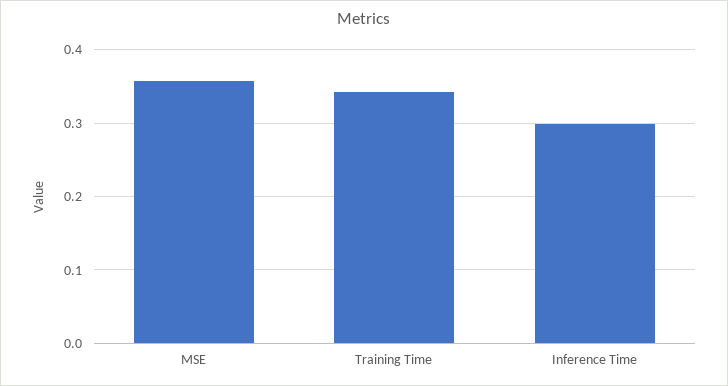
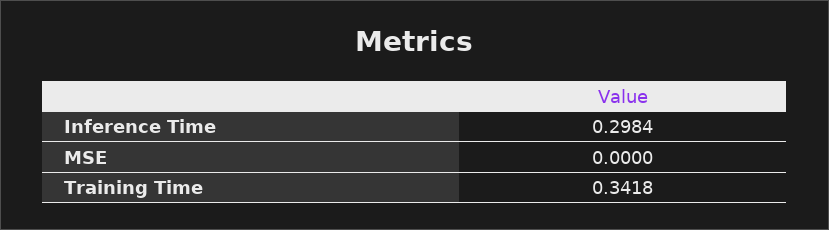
MSE: 0.36 -> 0

